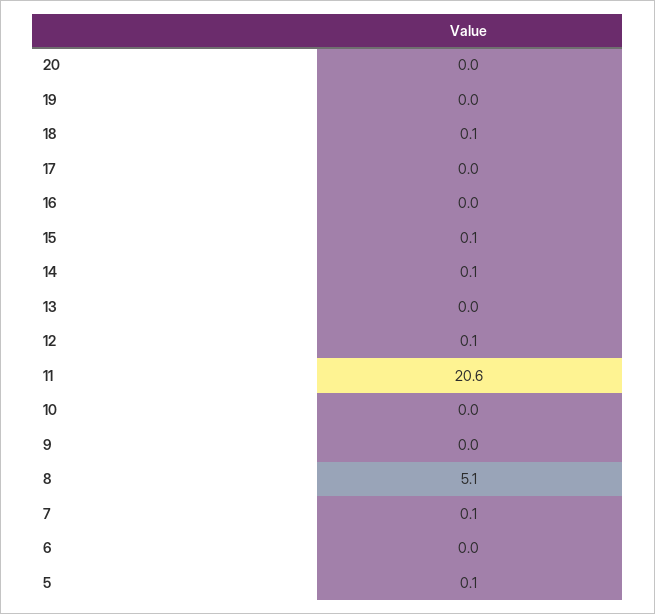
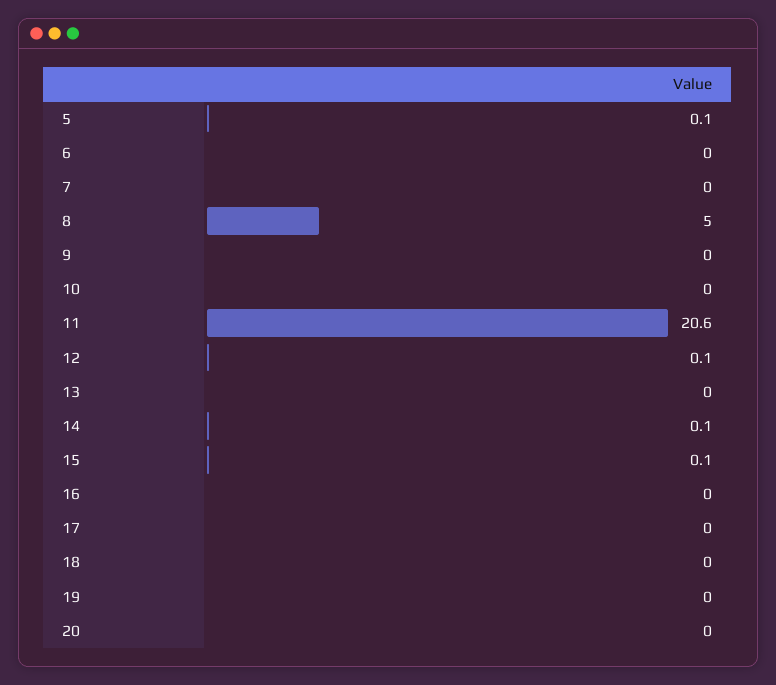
18: 0.1 -> 0
8: 5.1 -> 5
7: 0.1 -> 0

